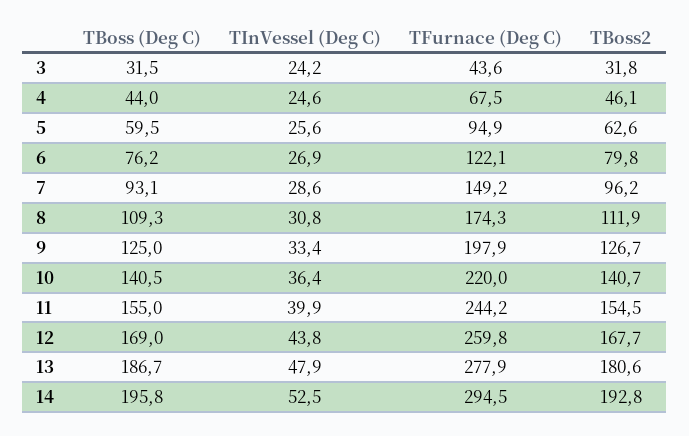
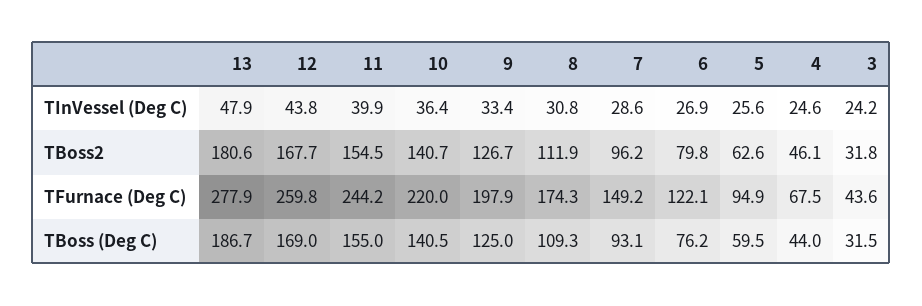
TBoss (Deg C), 14: 195.8 -> none
TInVessel (Deg C), 14: 52.5 -> none
TFurnace (Deg C), 14: 294.5 -> none
TBoss2, 14: 192.8 -> none

